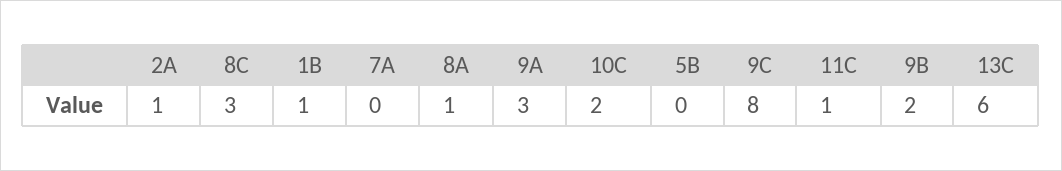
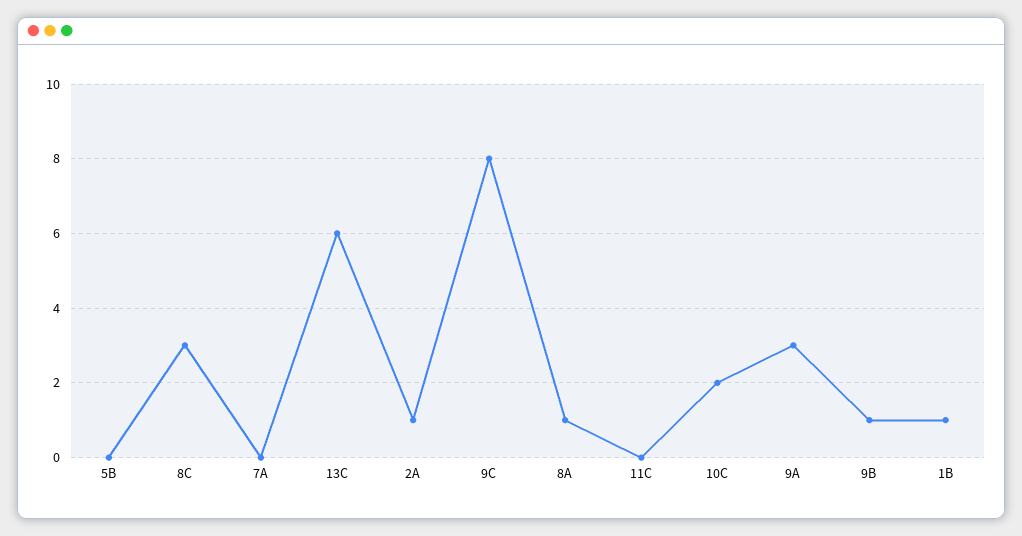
11C: 1 -> 0
9B: 2 -> 1

